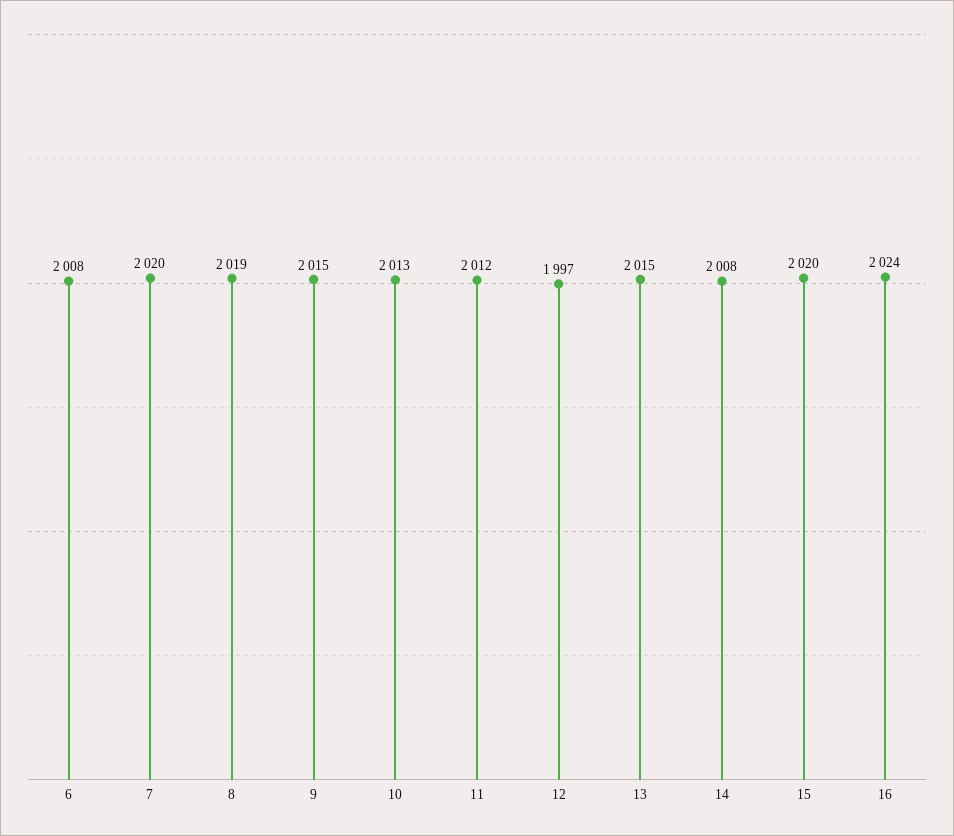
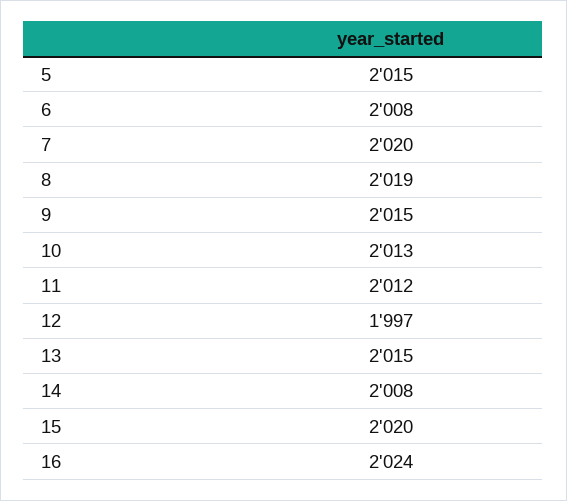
5: none -> 2015

